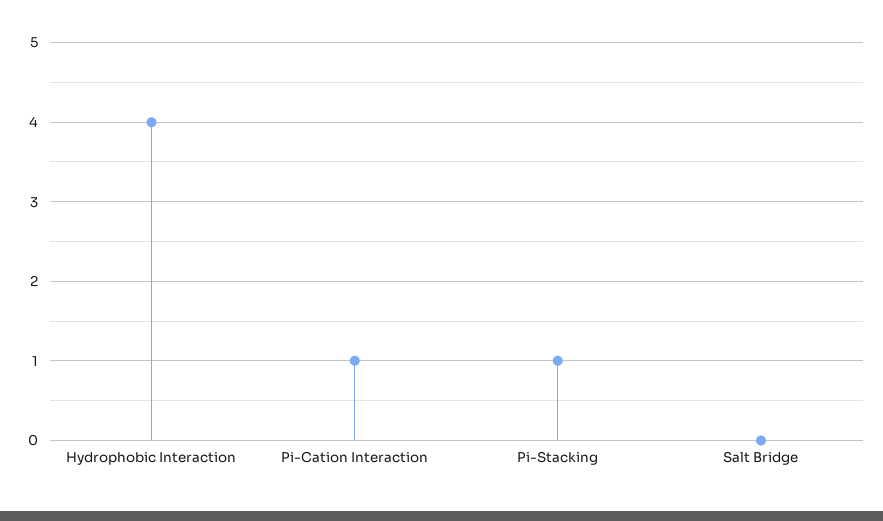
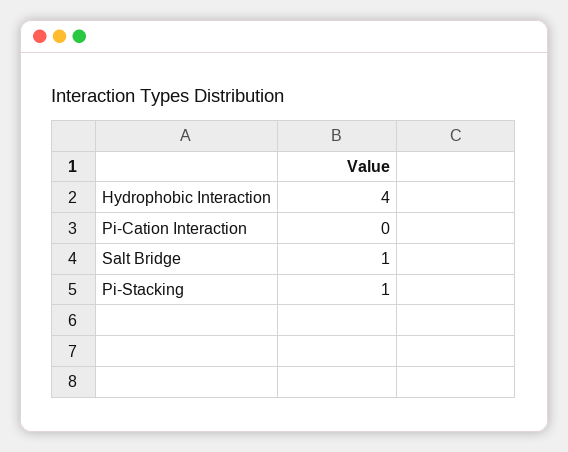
Pi-Cation Interaction: 1 -> 0
Salt Bridge: 0 -> 1

